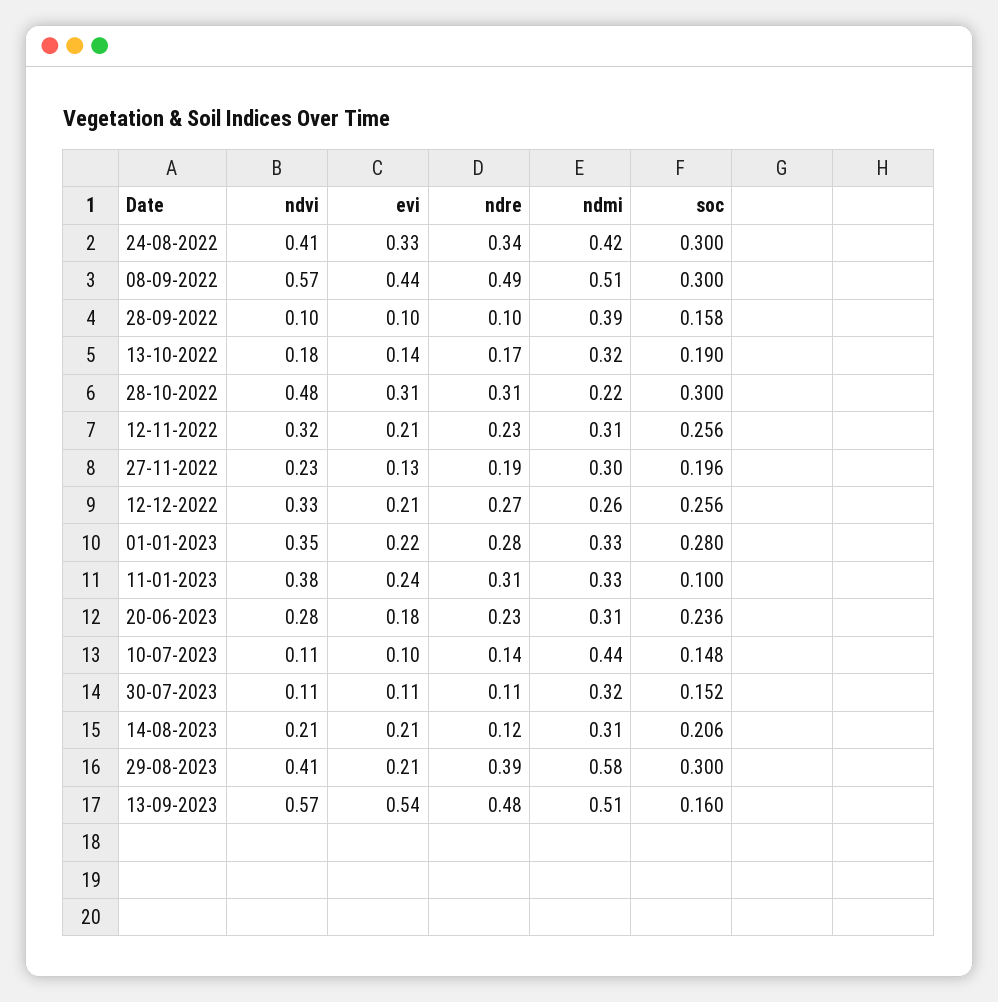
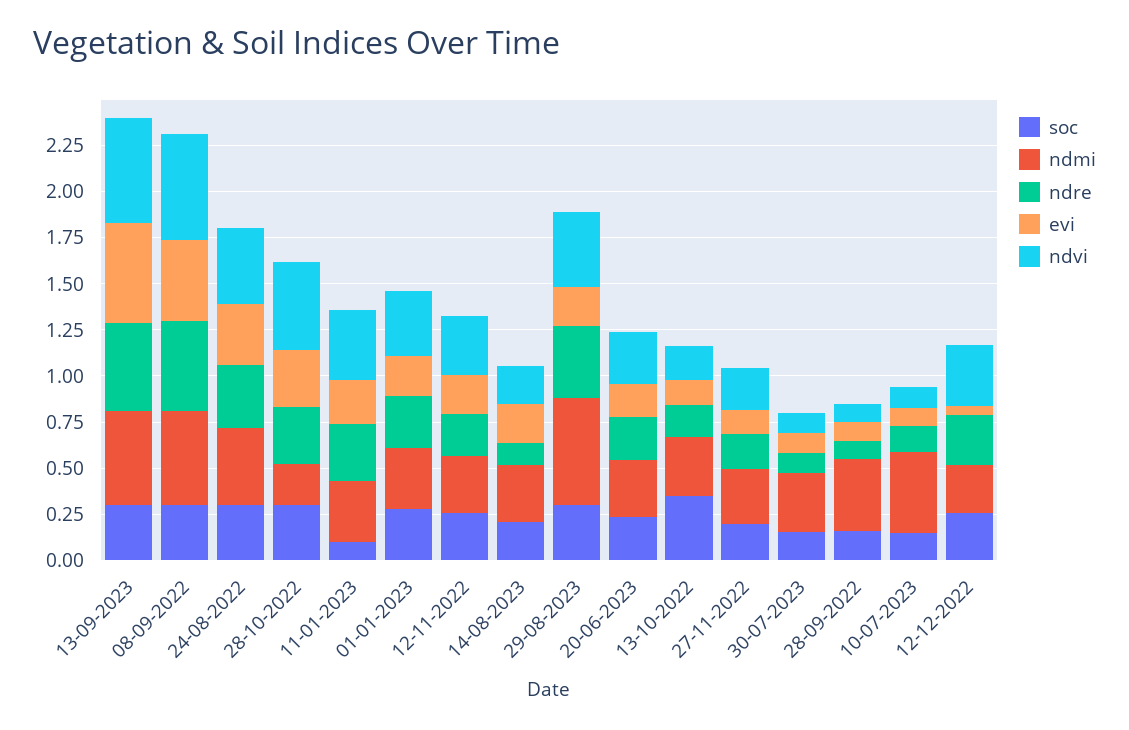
soc, 13-10-2022: 0.19 -> 0.35
evi, 12-12-2022: 0.21 -> 0.05
soc, 13-09-2023: 0.16 -> 0.3

